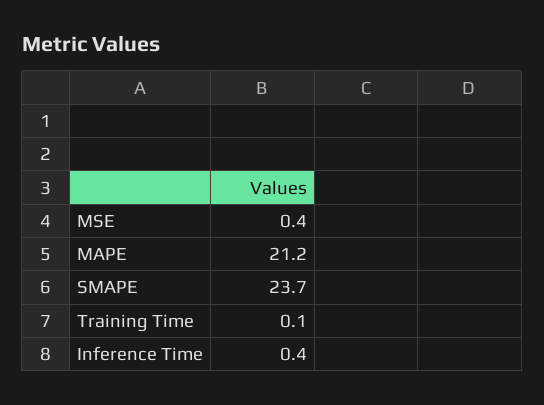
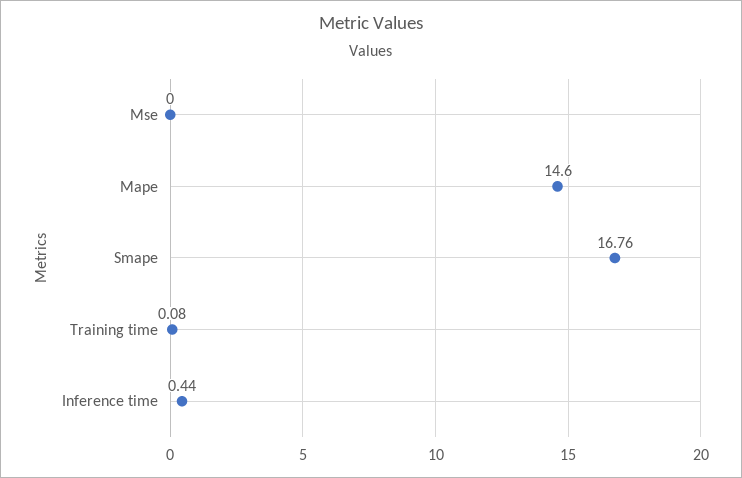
MSE: 0.4 -> 0
MAPE: 21.2 -> 14.6
SMAPE: 23.7 -> 16.76

